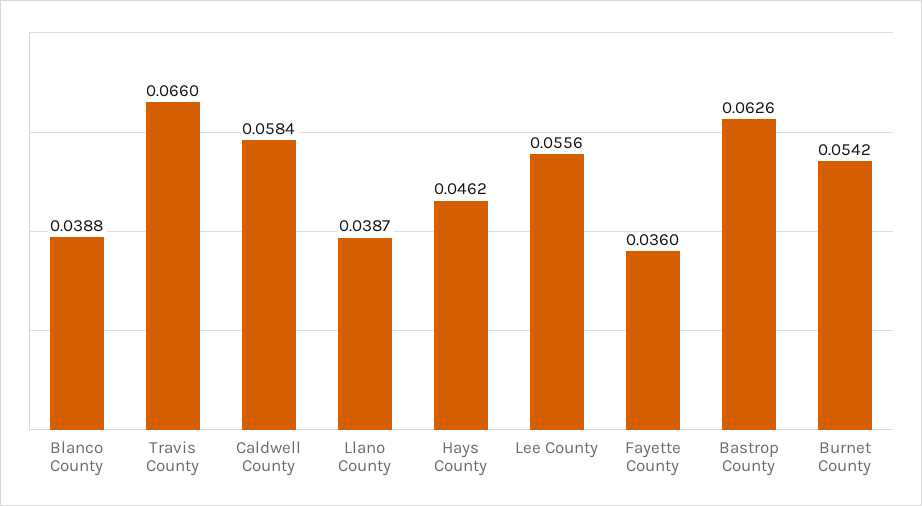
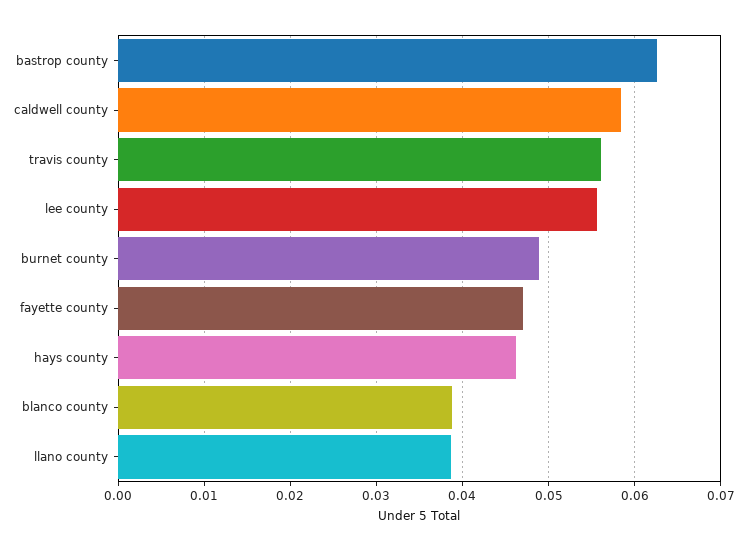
Travis County: 0.066 -> 0.056
Fayette County: 0.036 -> 0.047
Burnet County: 0.0542 -> 0.049

